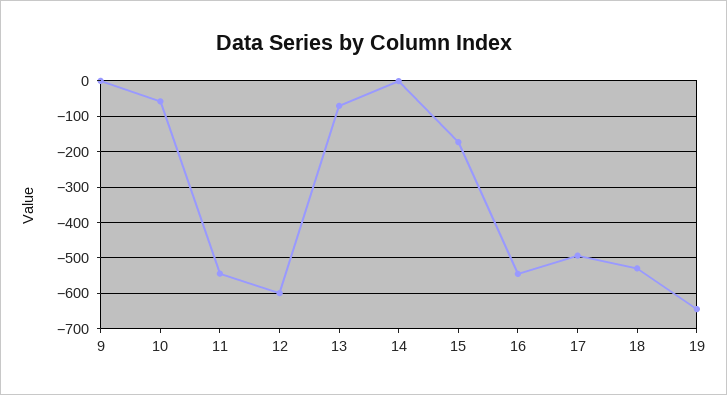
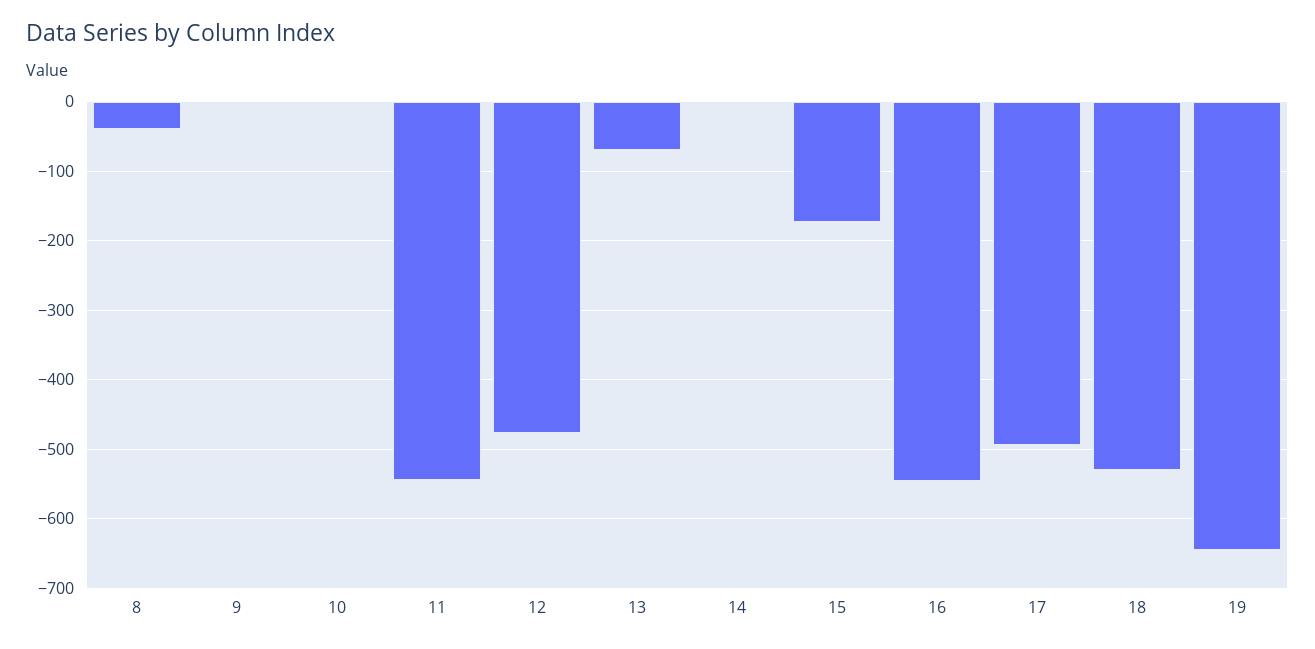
10: -60 -> 0
12: -600 -> -480
8: none -> -40

